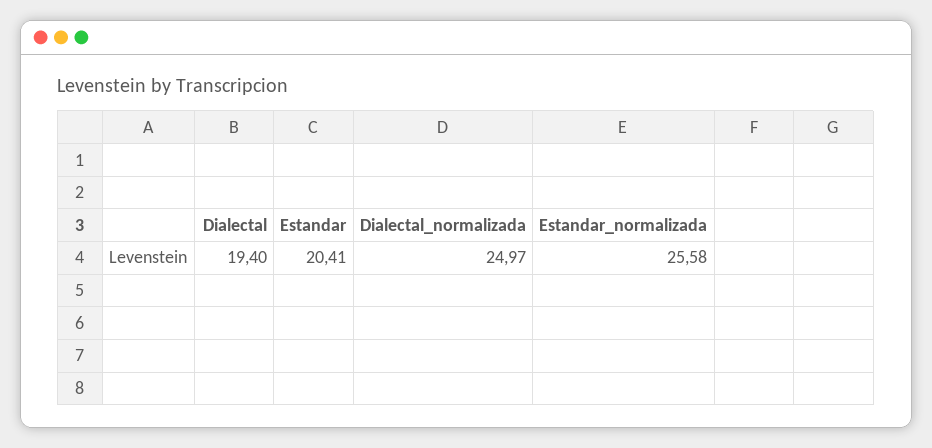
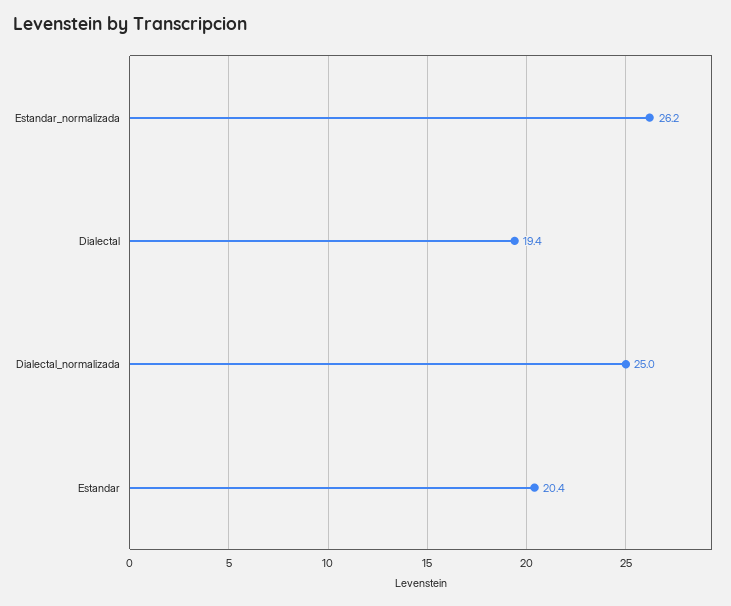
Estandar_normalizada: 25.58 -> 26.2

